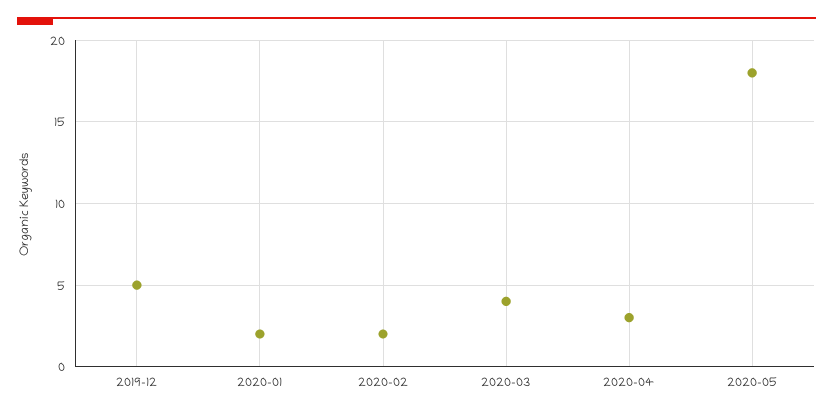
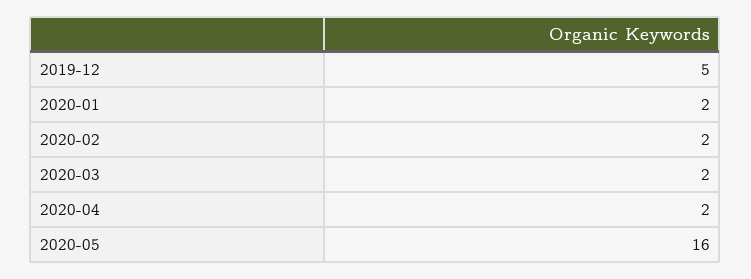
2020-03: 4 -> 2
2020-04: 3 -> 2
2020-05: 18 -> 16

